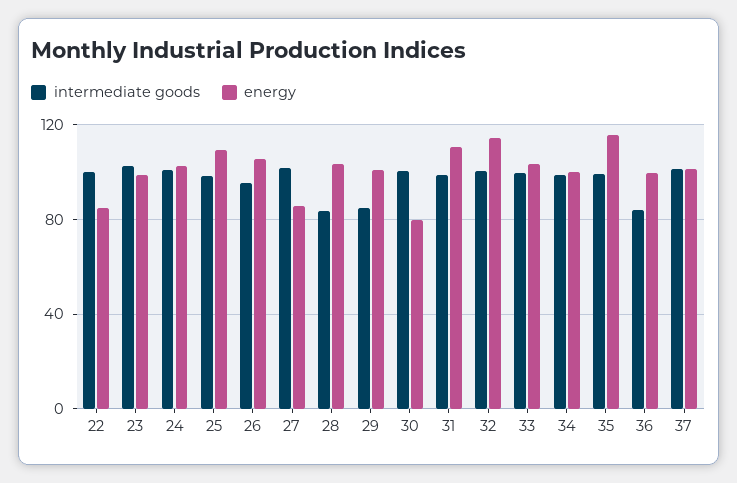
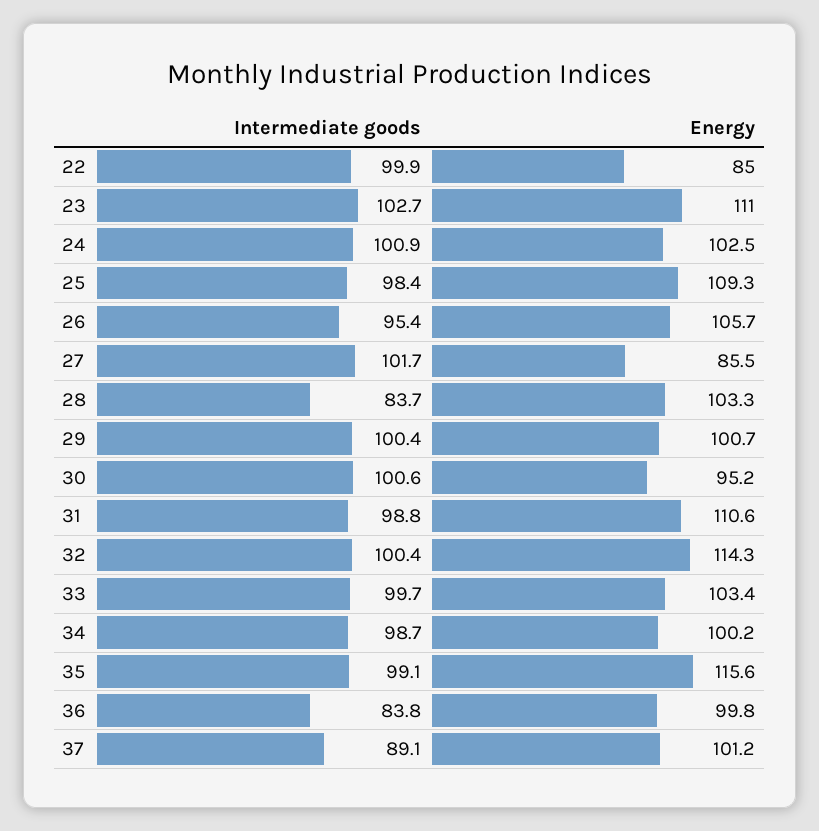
energy, 23: 100 -> 111
intermediate goods, 29: 85 -> 100.4
energy, 30: 80 -> 95.2
intermediate goods, 37: 100 -> 89.1

